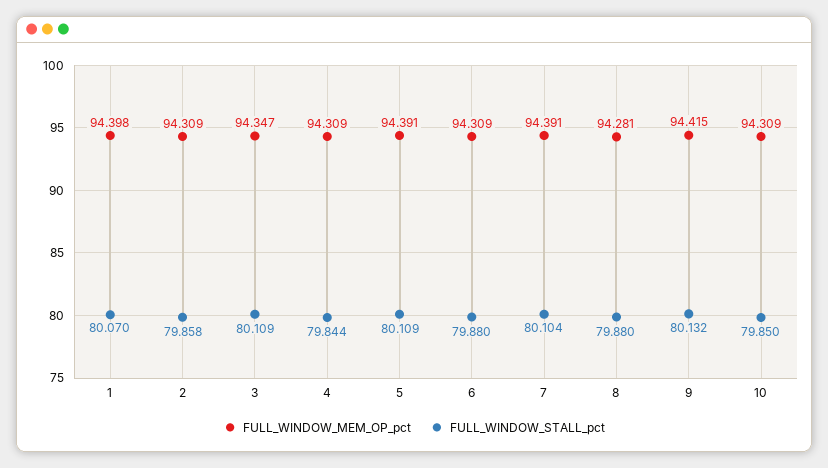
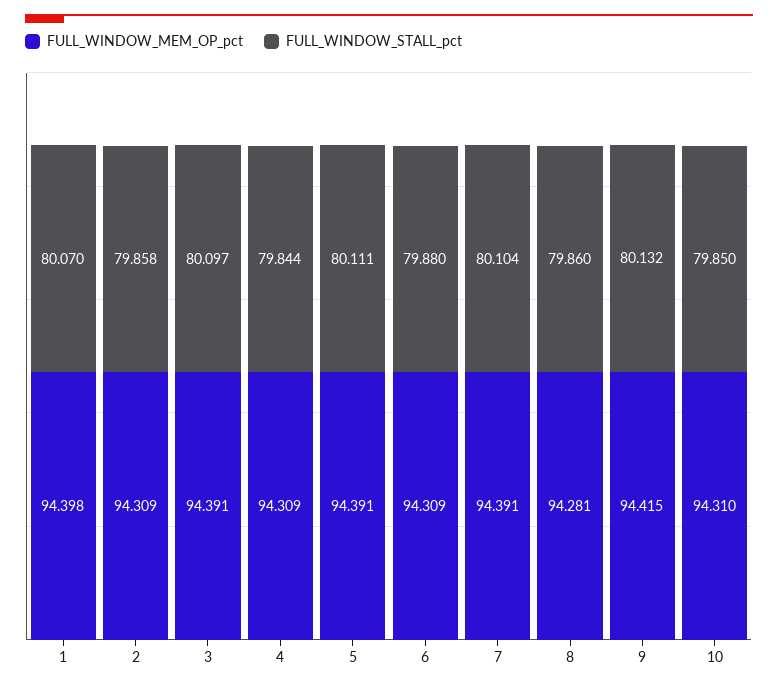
FULL_WINDOW_MEM_OP_pct, 3: 94.347 -> 94.391
FULL_WINDOW_STALL_pct, 3: 80.109 -> 80.097
FULL_WINDOW_STALL_pct, 5: 80.109 -> 80.111
FULL_WINDOW_STALL_pct, 8: 79.88 -> 79.86
FULL_WINDOW_MEM_OP_pct, 10: 94.309 -> 94.31

